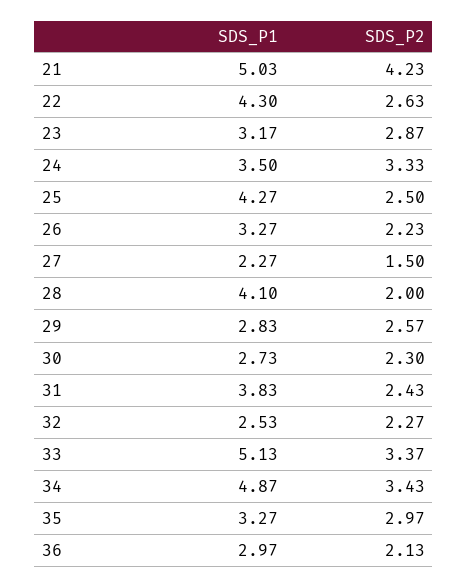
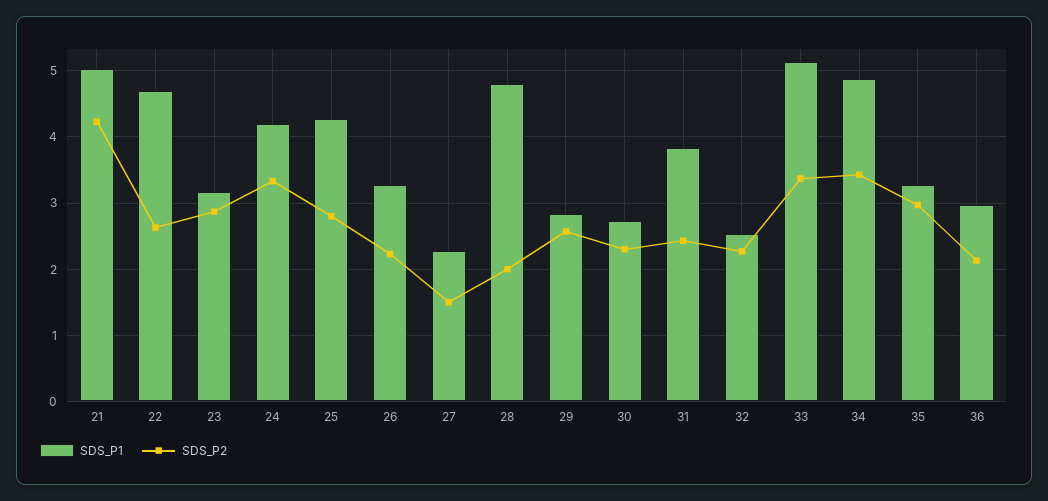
SDS_P1, 22: 4.3 -> 4.7
SDS_P1, 24: 3.5 -> 4.2
SDS_P2, 25: 2.5 -> 2.8
SDS_P1, 28: 4.1 -> 4.8

